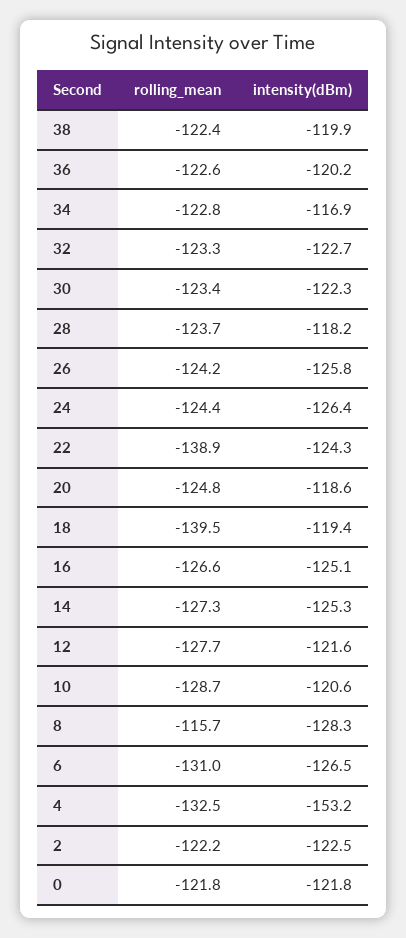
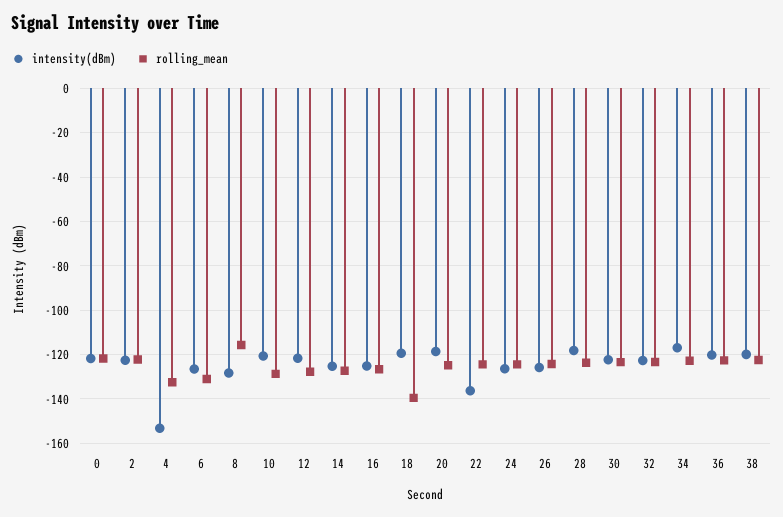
rolling_mean, 22: -138.9 -> -125
intensity(dBm), 22: -124.3 -> -135

